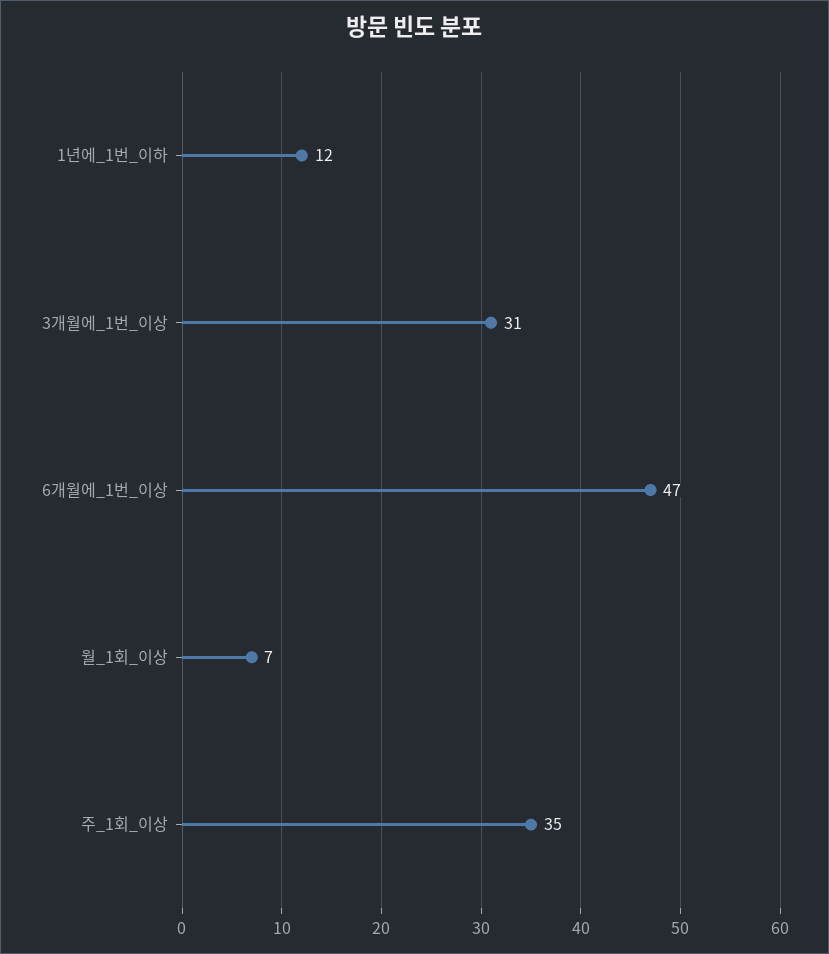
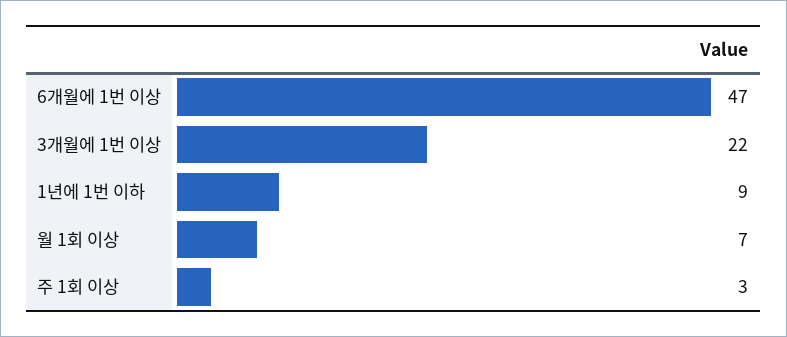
1년에_1번_이하: 12 -> 9
3개월에_1번_이상: 31 -> 22
주_1회_이상: 35 -> 3

